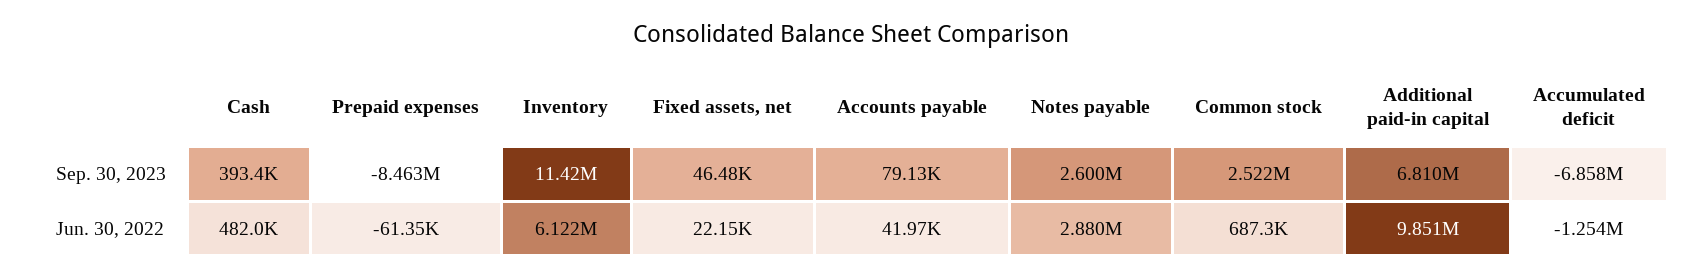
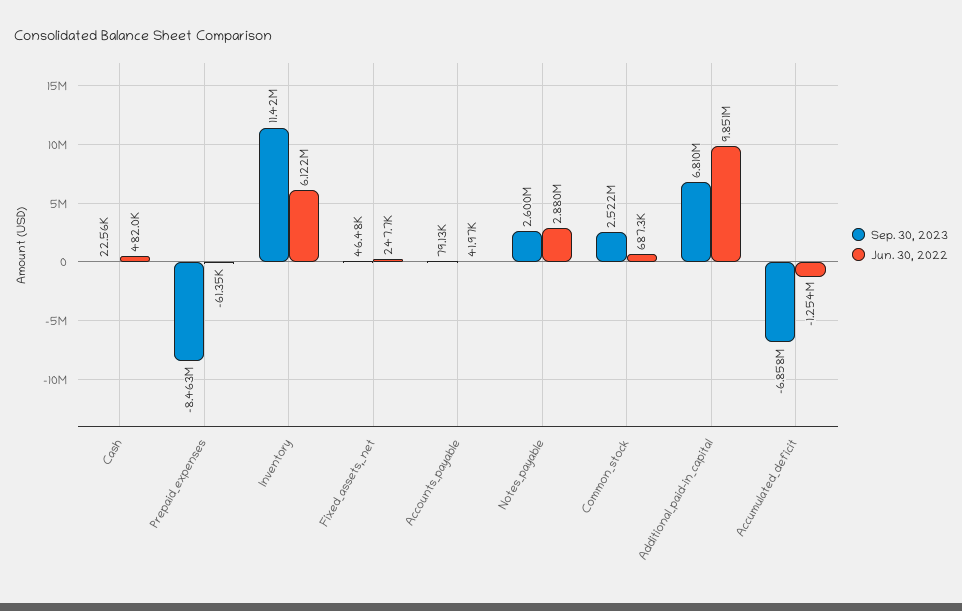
Sep. 30, 2023, Cash: 393400 -> 22560
Jun. 30, 2022, Fixed assets, net: 22150 -> 247700

